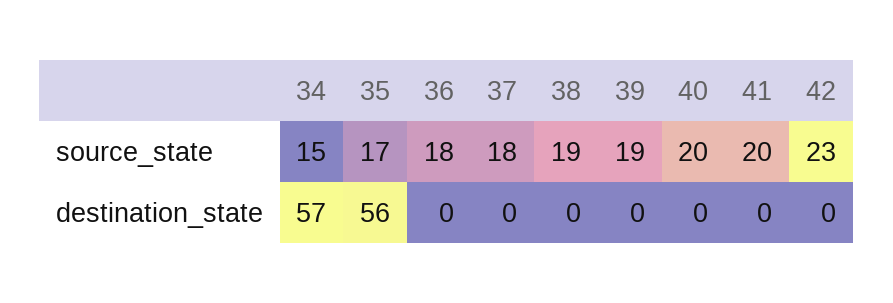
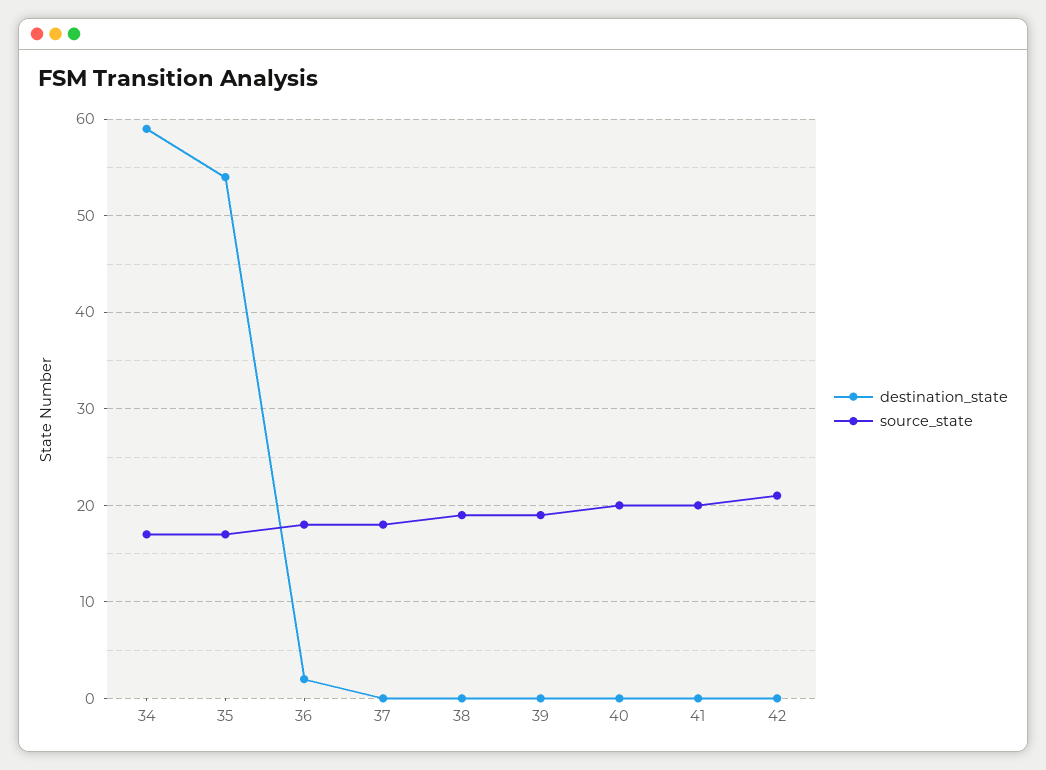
source_state, 34: 15 -> 17
source_state, 42: 23 -> 21
destination_state, 34: 57 -> 59
destination_state, 35: 56 -> 54
destination_state, 36: 0 -> 2

